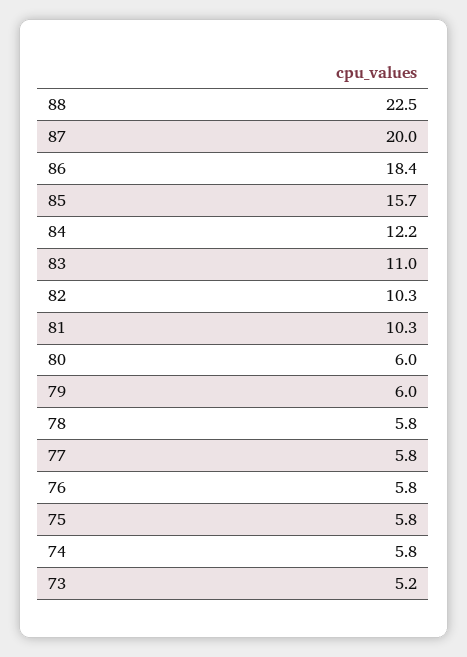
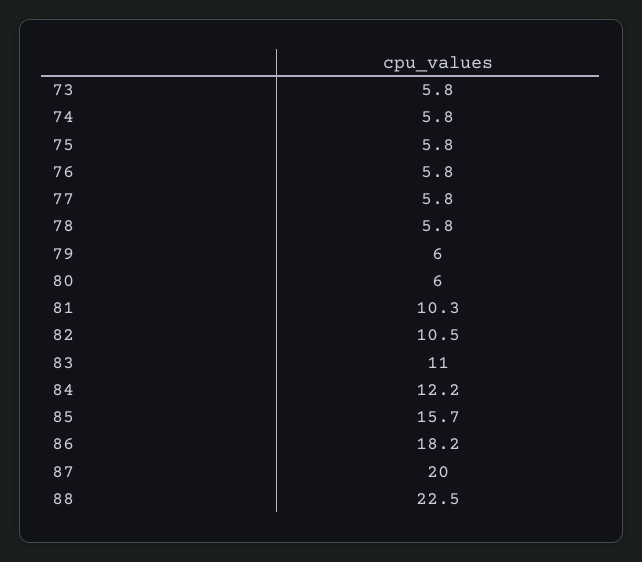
86: 18.4 -> 18.2
82: 10.3 -> 10.5
73: 5.2 -> 5.8

